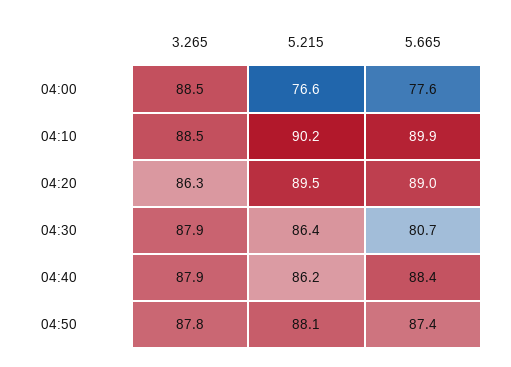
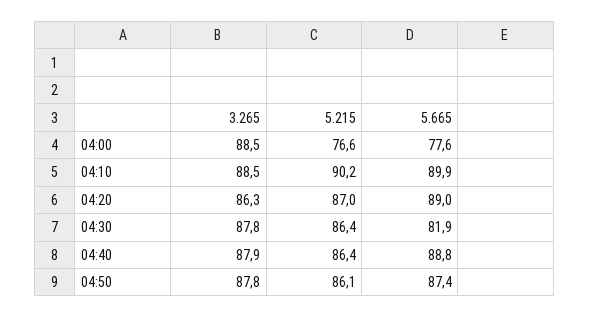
5.215, 04:20: 89.5 -> 87
3.265, 04:30: 87.9 -> 87.8
5.665, 04:30: 80.7 -> 81.9
5.215, 04:40: 86.2 -> 86.4
5.665, 04:40: 88.4 -> 88.8
5.215, 04:50: 88.1 -> 86.1

